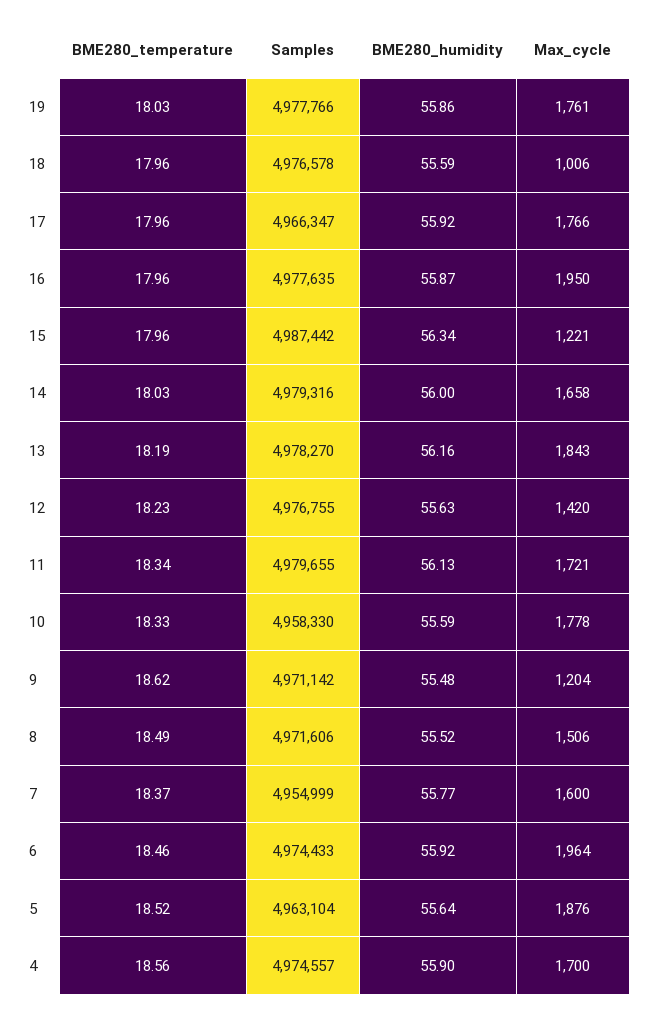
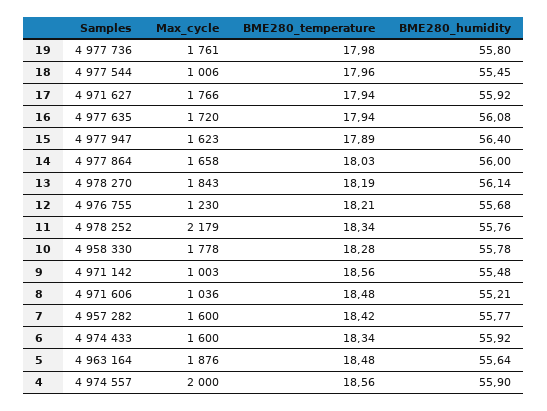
BME280_temperature, 19: 18.03 -> 17.98
Samples, 19: 4977766 -> 4977736
BME280_humidity, 19: 55.86 -> 55.8
Samples, 18: 4976578 -> 4977544
BME280_humidity, 18: 55.59 -> 55.45
BME280_temperature, 17: 17.96 -> 17.94
Samples, 17: 4966347 -> 4971627
BME280_temperature, 16: 17.96 -> 17.94
BME280_humidity, 16: 55.87 -> 56.08
Max_cycle, 16: 1950 -> 1720
BME280_temperature, 15: 17.96 -> 17.89
Samples, 15: 4987442 -> 4977947
BME280_humidity, 15: 56.34 -> 56.4
Max_cycle, 15: 1221 -> 1623
Samples, 14: 4979316 -> 4977864
BME280_humidity, 13: 56.16 -> 56.14
BME280_temperature, 12: 18.23 -> 18.21
BME280_humidity, 12: 55.63 -> 55.68
Max_cycle, 12: 1420 -> 1230
Samples, 11: 4979655 -> 4978252
BME280_humidity, 11: 56.13 -> 55.76
Max_cycle, 11: 1721 -> 2179
BME280_temperature, 10: 18.33 -> 18.28
BME280_humidity, 10: 55.59 -> 55.78
BME280_temperature, 9: 18.62 -> 18.56
Max_cycle, 9: 1204 -> 1003
BME280_temperature, 8: 18.49 -> 18.48
BME280_humidity, 8: 55.52 -> 55.21
Max_cycle, 8: 1506 -> 1036
BME280_temperature, 7: 18.37 -> 18.42
Samples, 7: 4954999 -> 4957282
BME280_temperature, 6: 18.46 -> 18.34
Max_cycle, 6: 1964 -> 1600
BME280_temperature, 5: 18.52 -> 18.48
Samples, 5: 4963104 -> 4963164
Max_cycle, 4: 1700 -> 2000

